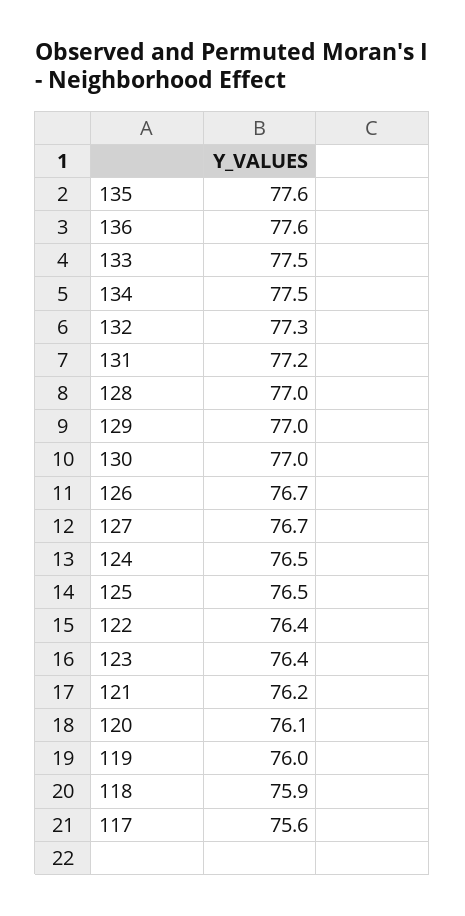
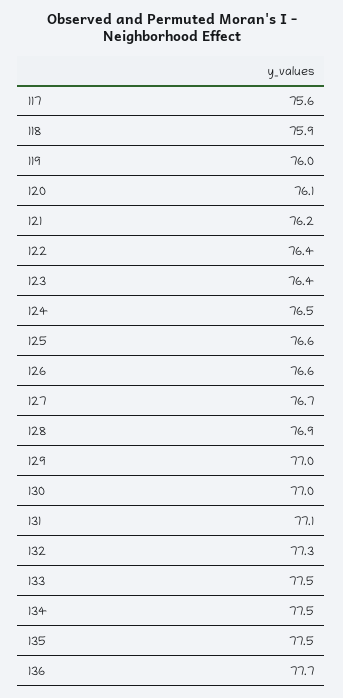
135: 77.6 -> 77.5
136: 77.6 -> 77.7
131: 77.2 -> 77.1
128: 77 -> 76.9
126: 76.7 -> 76.6
125: 76.5 -> 76.6

